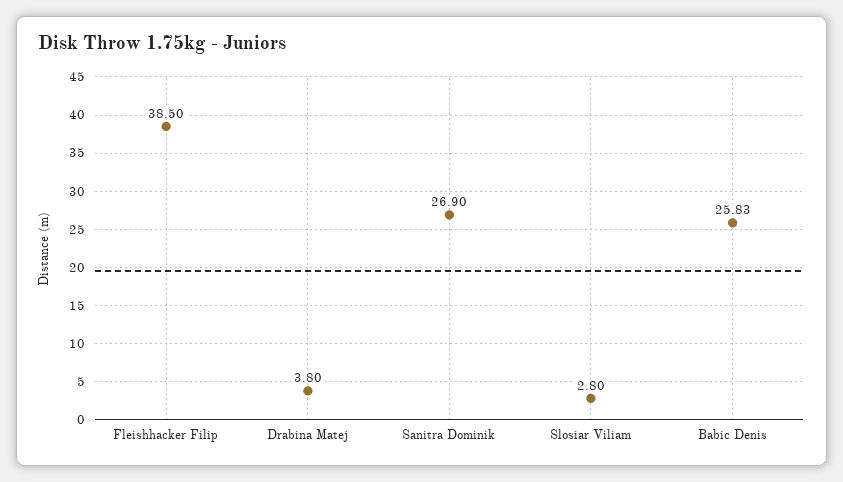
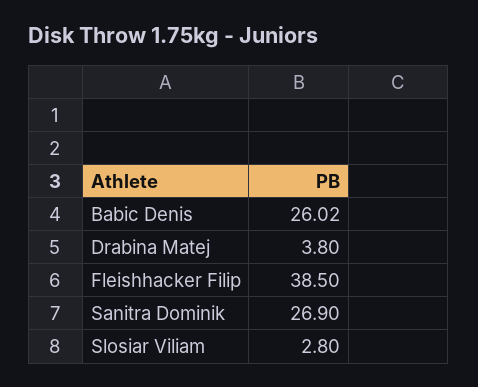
Babic Denis: 25.83 -> 26.02

